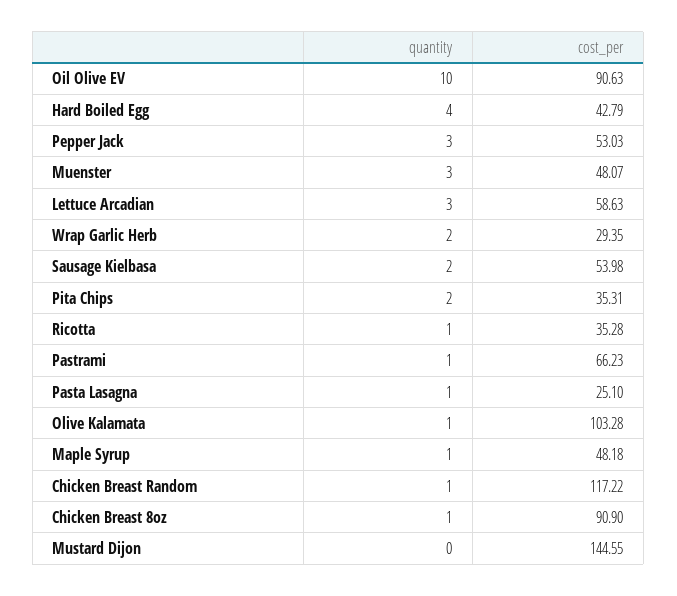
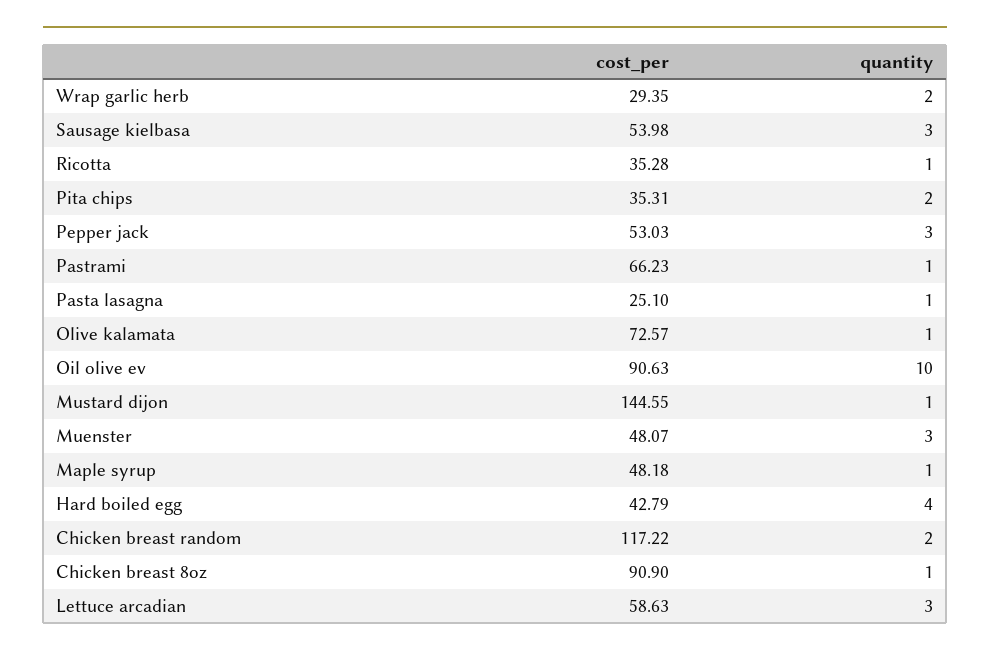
quantity, Sausage Kielbasa: 2 -> 3
cost_per, Olive Kalamata: 103.28 -> 72.57
quantity, Chicken Breast Random: 1 -> 2
quantity, Mustard Dijon: 0 -> 1

